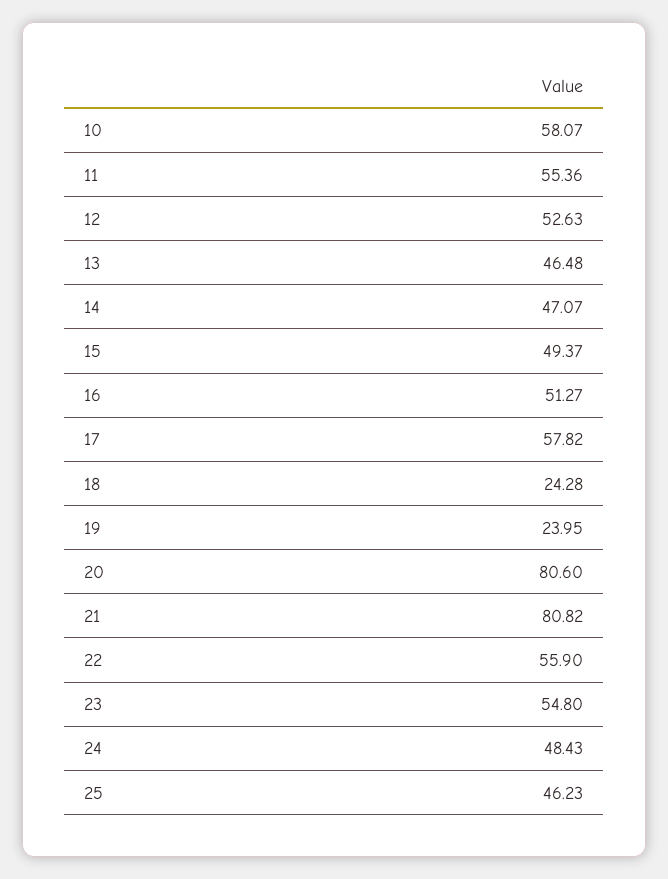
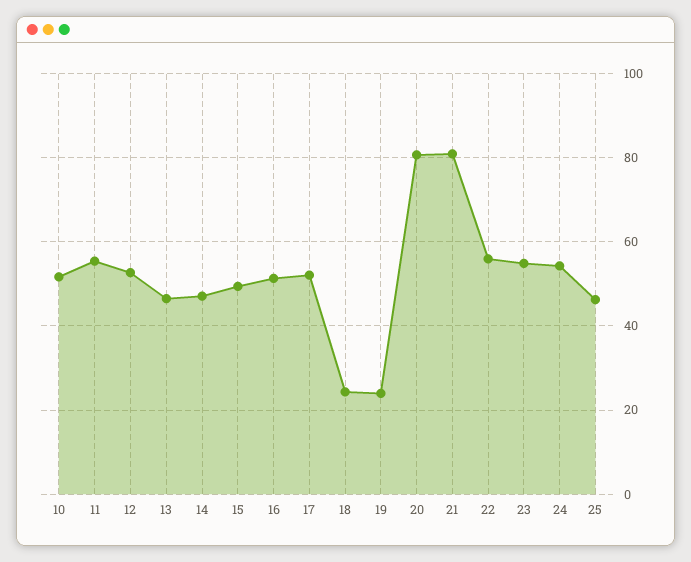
10: 58.07 -> 52
17: 57.82 -> 52
24: 48.43 -> 54

